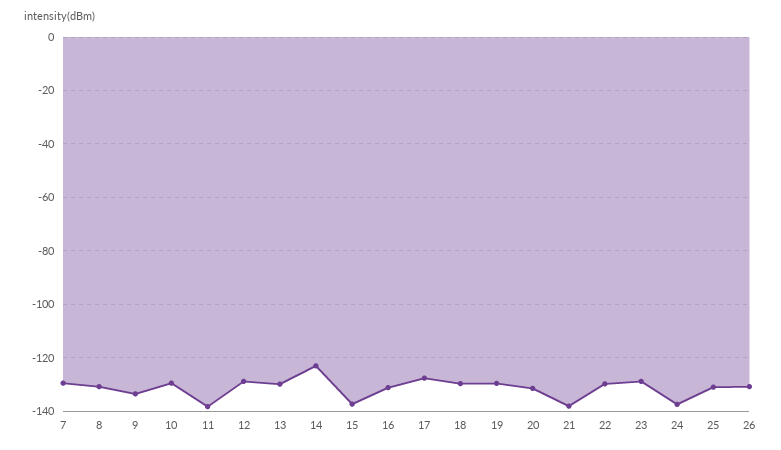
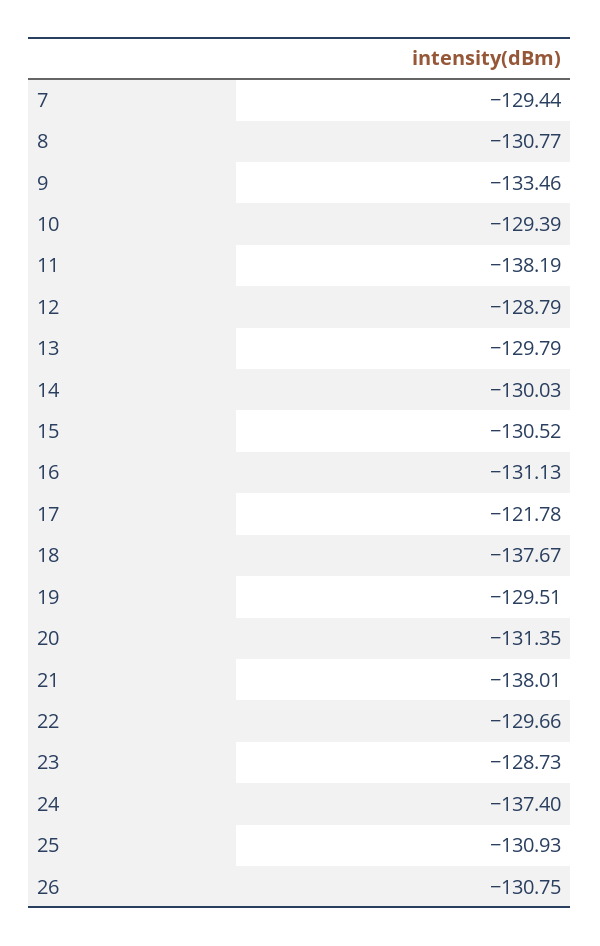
14: -122.5 -> -130.03
15: -137.5 -> -130.52
17: -127.5 -> -121.78
18: -130 -> -137.67

